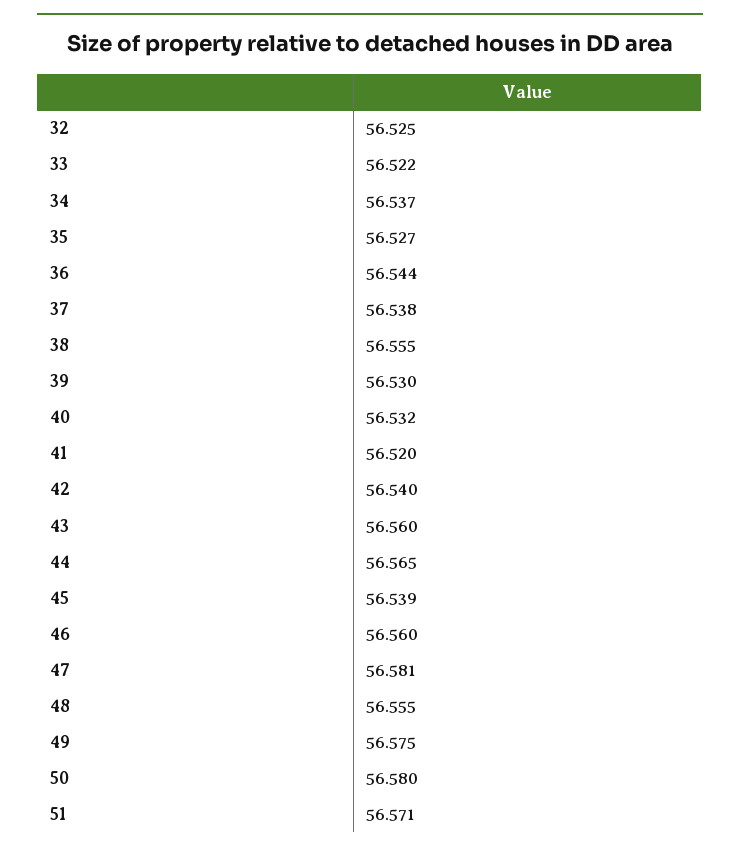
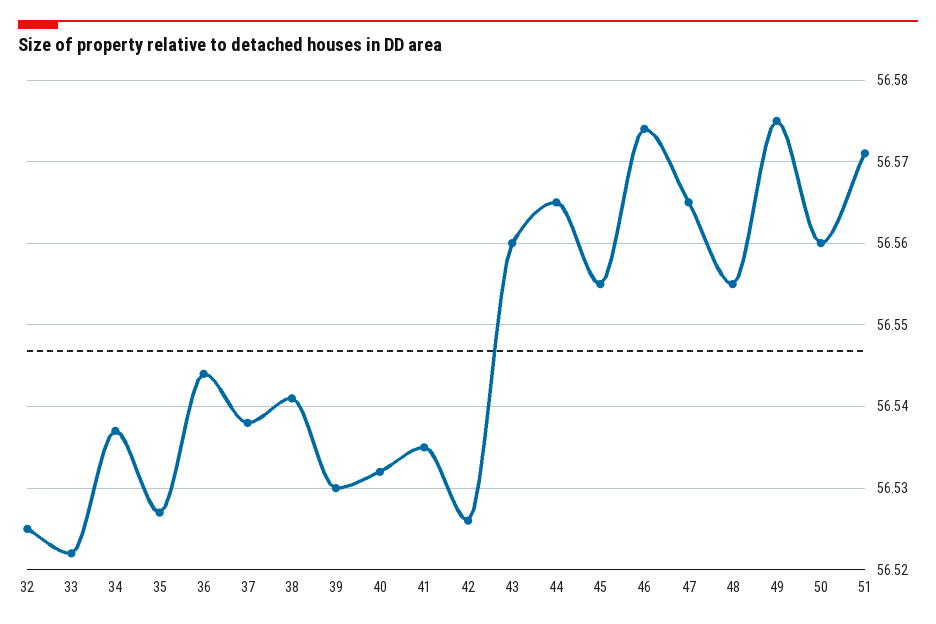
38: 56.555 -> 56.541
41: 56.52 -> 56.535
42: 56.54 -> 56.526
45: 56.539 -> 56.555
46: 56.56 -> 56.574
47: 56.581 -> 56.565
50: 56.58 -> 56.56

